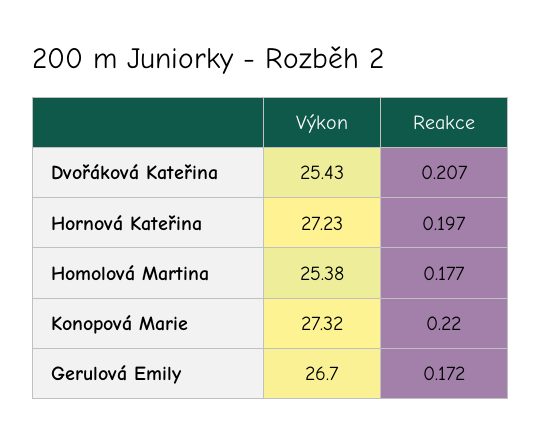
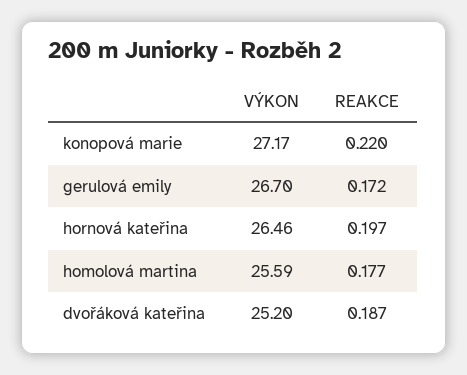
Výkon, Dvořáková Kateřina: 25.43 -> 25.2
Reakce, Dvořáková Kateřina: 0.207 -> 0.187
Výkon, Hornová Kateřina: 27.23 -> 26.46
Výkon, Homolová Martina: 25.38 -> 25.59
Výkon, Konopová Marie: 27.32 -> 27.17

